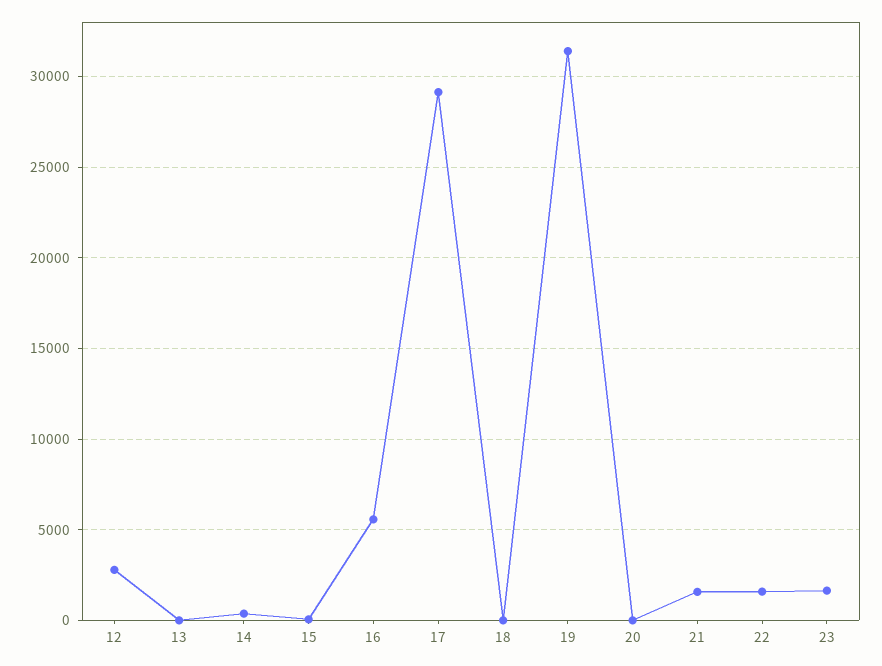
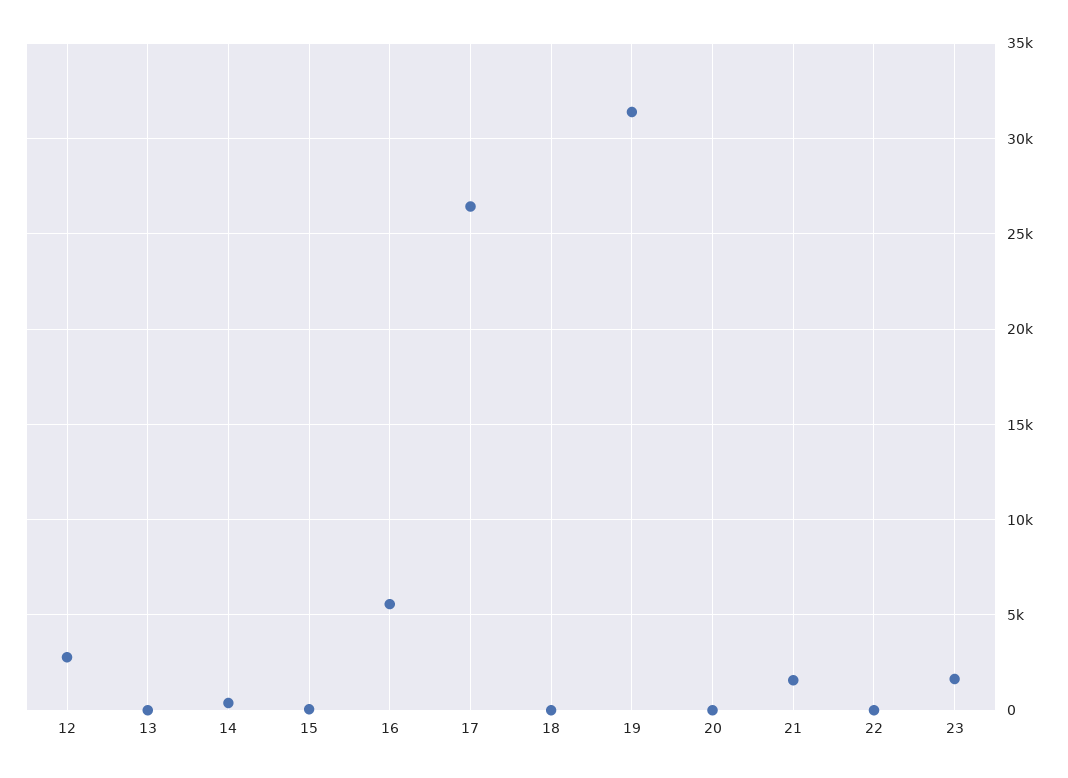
17: 29000 -> 26500
22: 1500 -> 0

